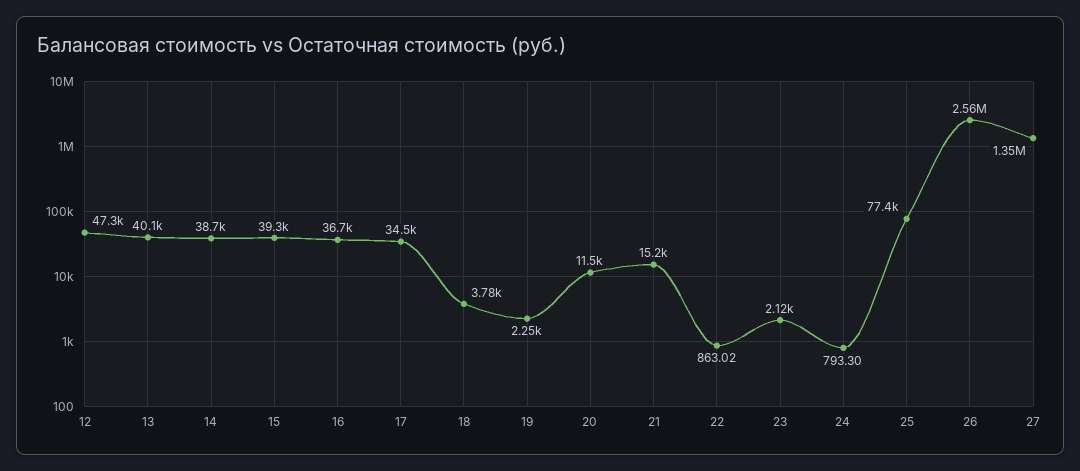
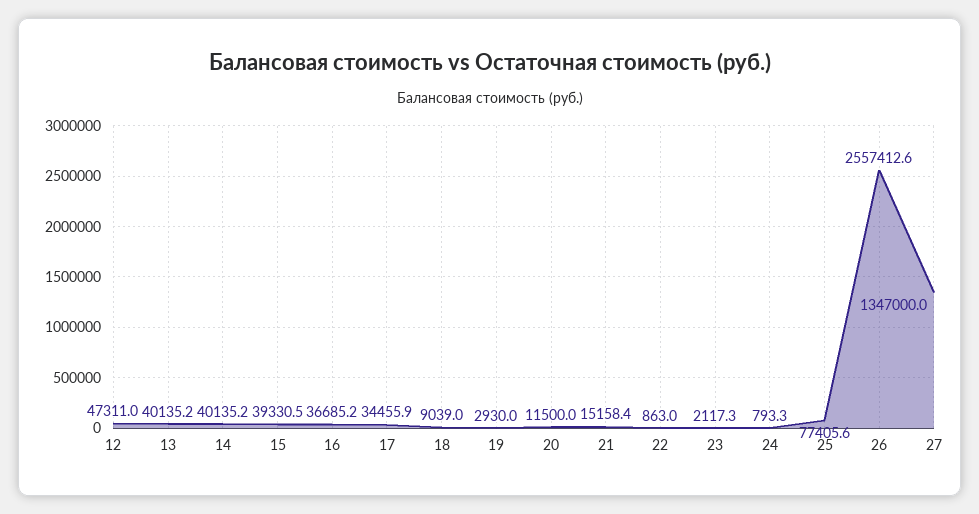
14: 38700 -> 40135.2
18: 3780 -> 9039
19: 2250 -> 2930

